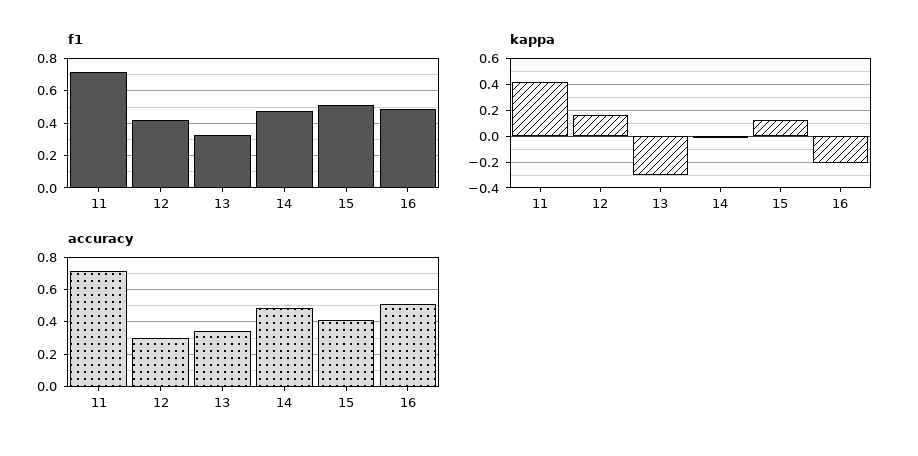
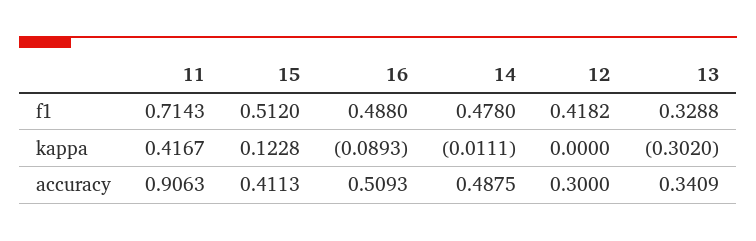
kappa, 12: 0.15 -> 0
kappa, 16: -0.2 -> -0.0893
accuracy, 11: 0.7 -> 0.9063

